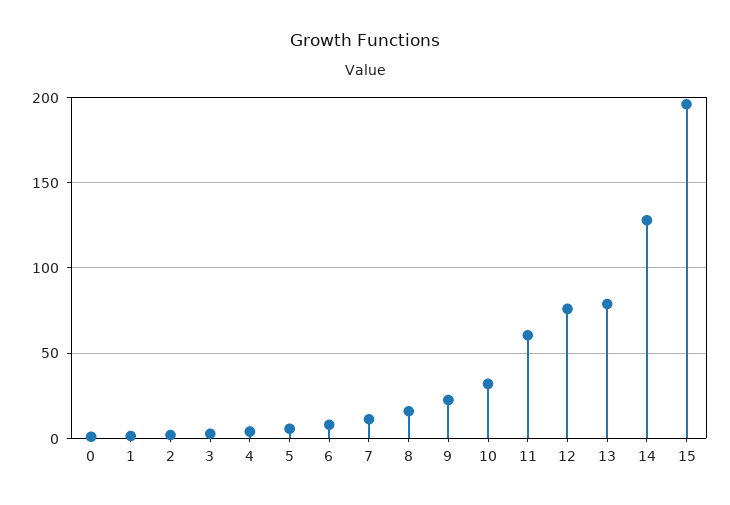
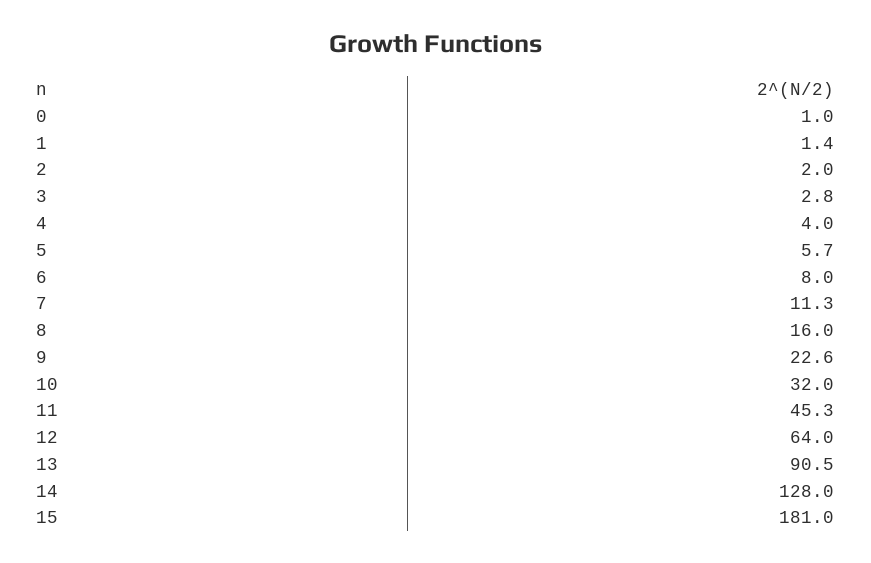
11: 60 -> 45.3
12: 75 -> 64
13: 80 -> 90.5
15: 195 -> 181

